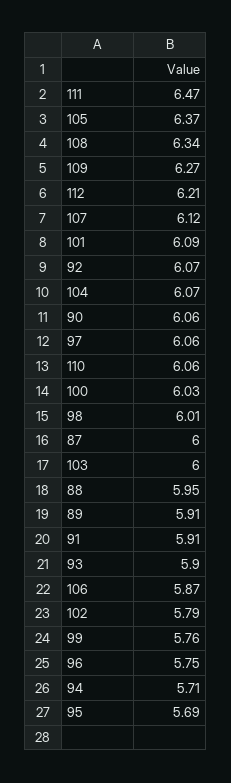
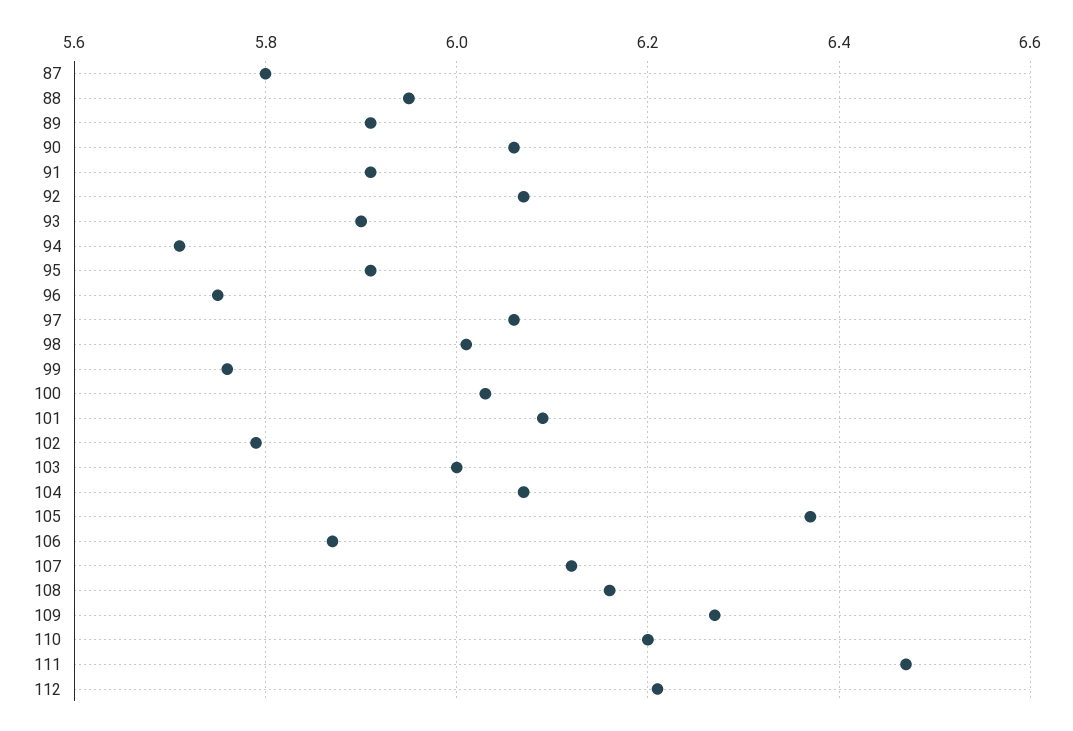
108: 6.34 -> 6.15
110: 6.06 -> 6.2
87: 6 -> 5.8
95: 5.69 -> 5.9

